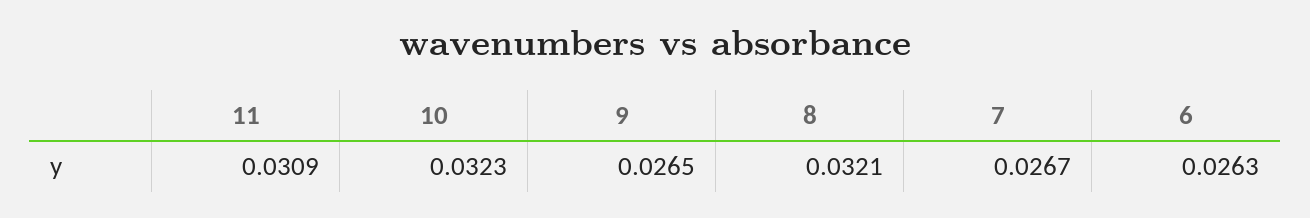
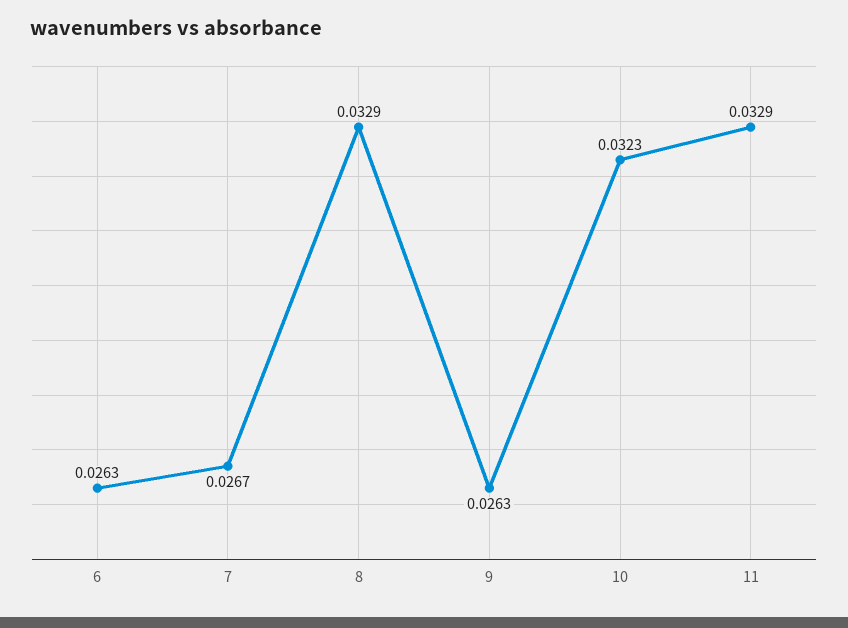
11: 0.0309 -> 0.0329
9: 0.0265 -> 0.0263
8: 0.0321 -> 0.0329

